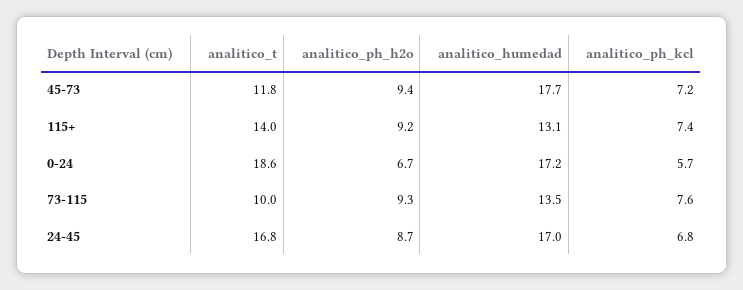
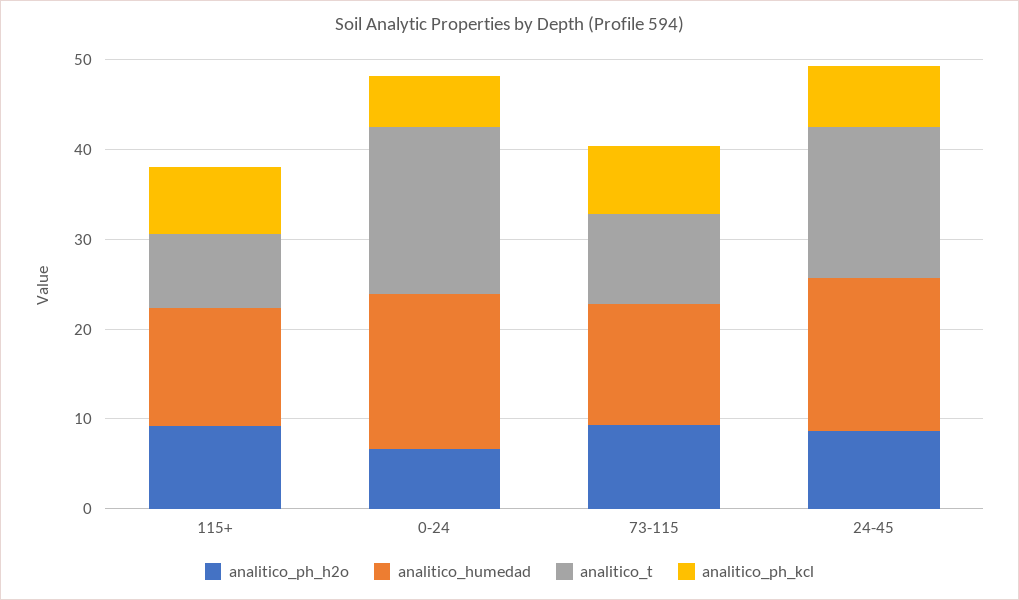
analitico_t, 45-73: 11.8 -> none
analitico_ph_h2o, 45-73: 9.4 -> none
analitico_humedad, 45-73: 17.7 -> none
analitico_ph_kcl, 45-73: 7.2 -> none
analitico_t, 115+: 14 -> 8

